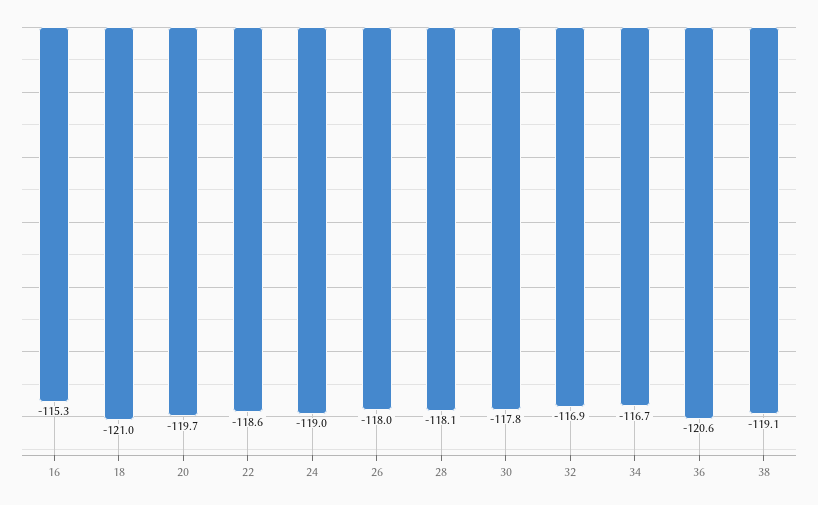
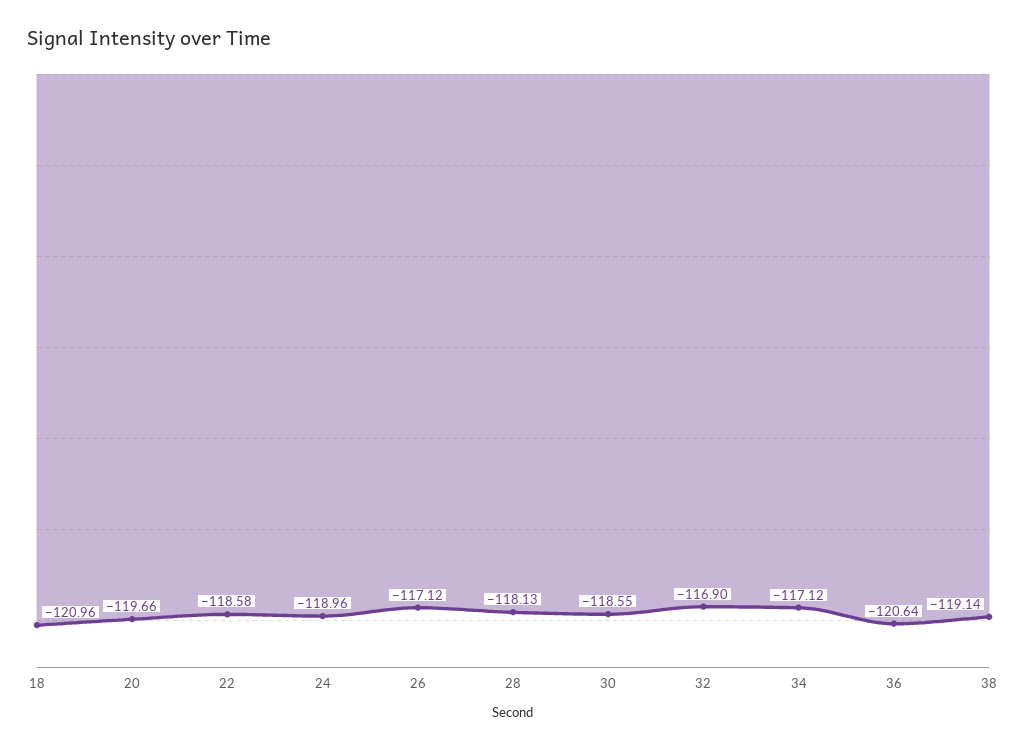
16: -115.3 -> none
26: -118 -> -117.12
30: -117.8 -> -118.55
34: -116.7 -> -117.12

